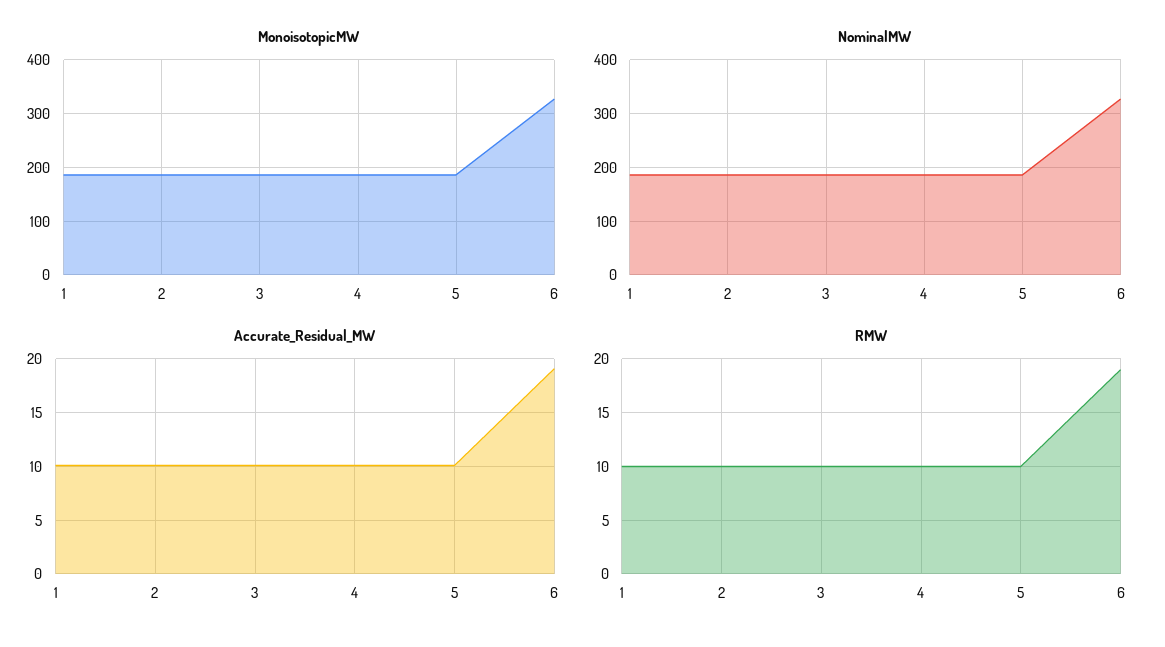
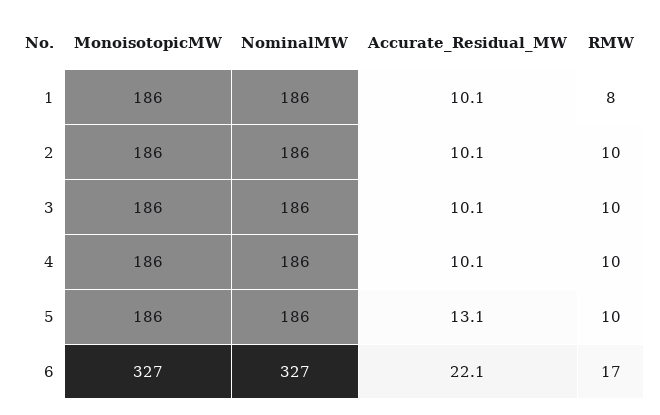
Accurate_Residual_MW, 5: 10 -> 13.1
Accurate_Residual_MW, 6: 19 -> 22.1
RMW, 1: 10 -> 8
RMW, 6: 19 -> 17

